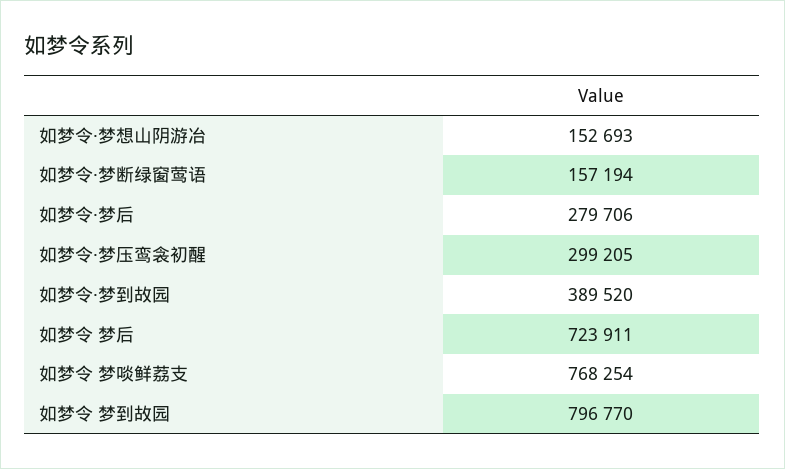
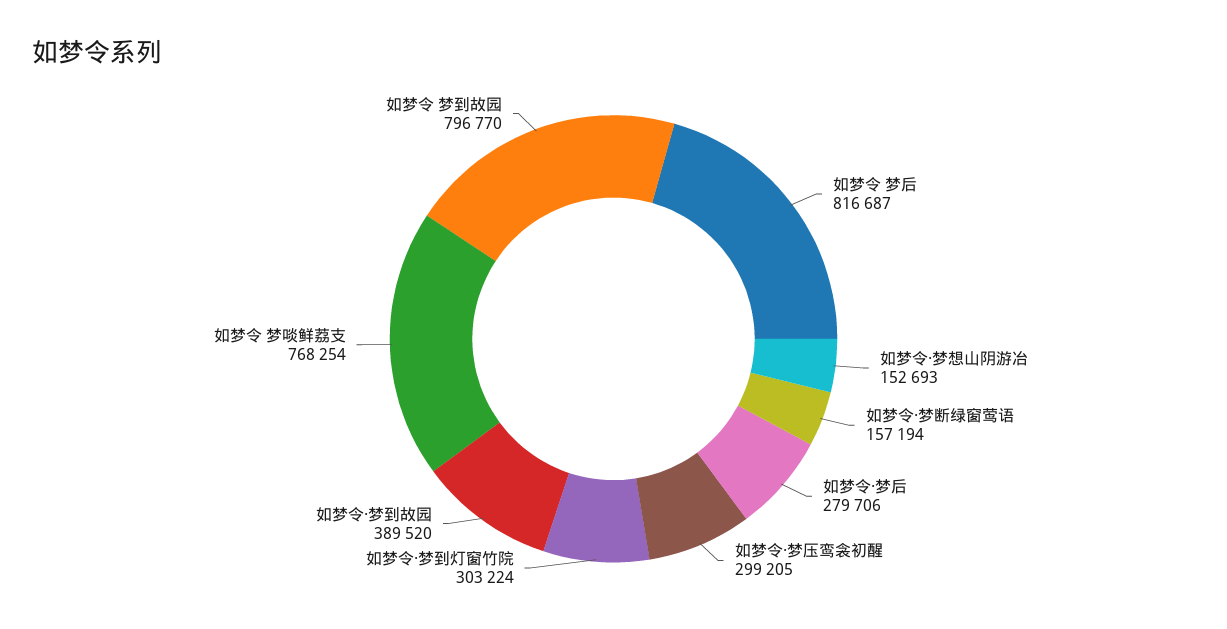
如梦令 梦后: 723911 -> 816687
如梦令·梦到灯窗竹院: none -> 303224

